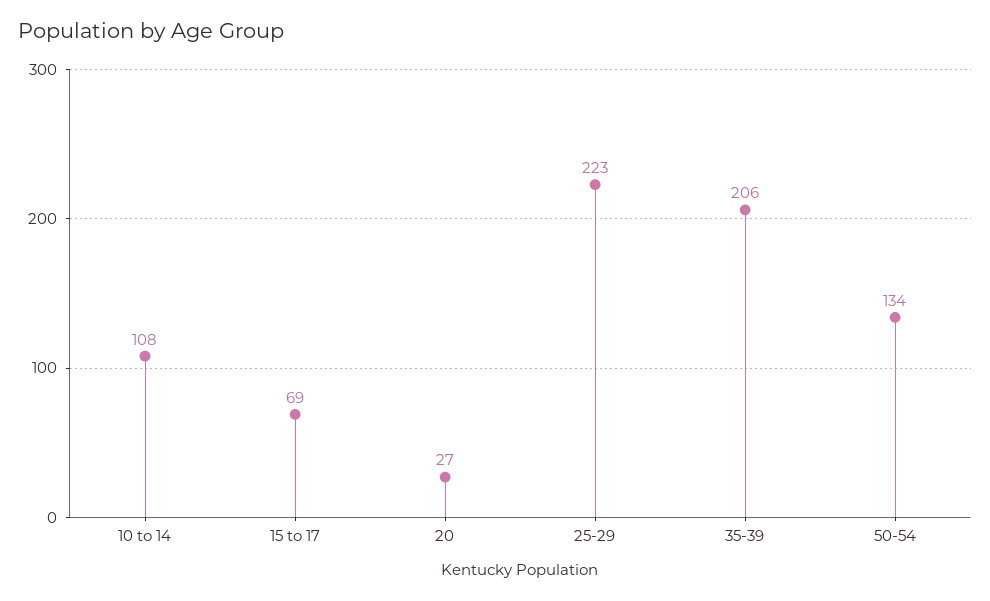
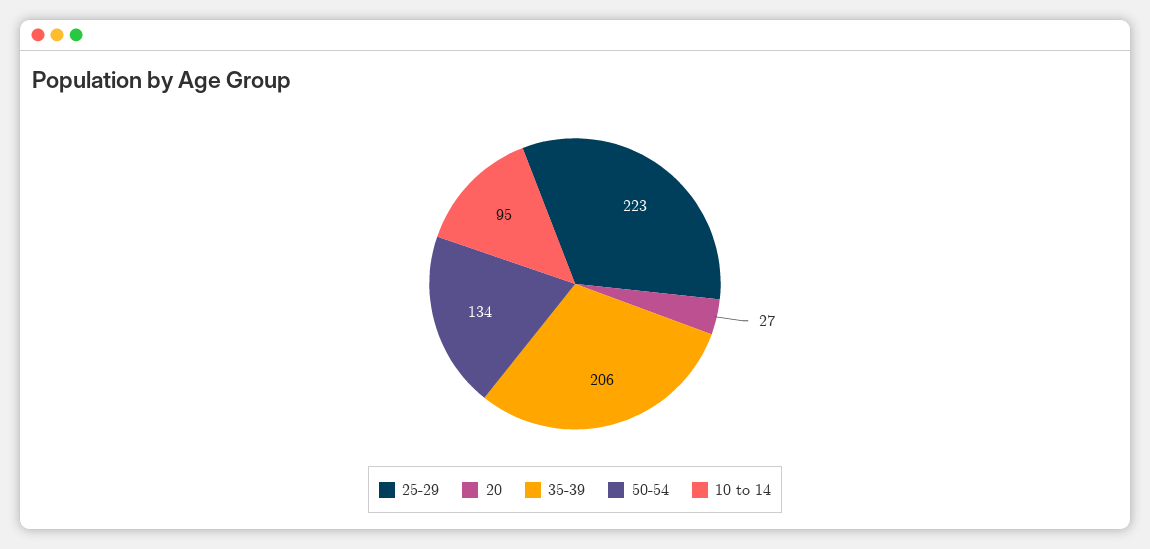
10 to 14: 108 -> 95
15 to 17: 69 -> none

